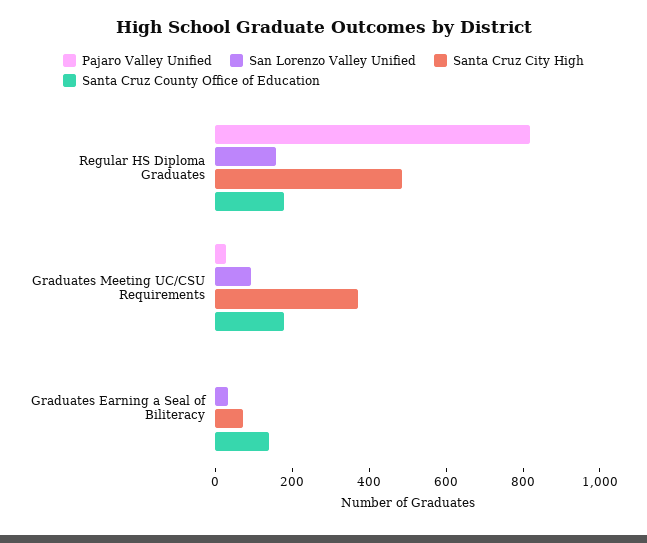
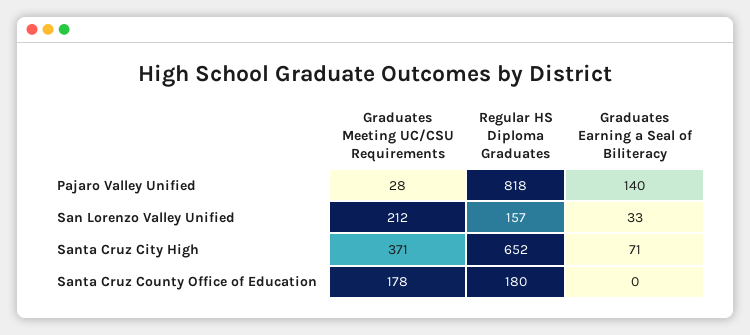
Santa Cruz City High, Regular HS Diploma Graduates: 500 -> 652
San Lorenzo Valley Unified, Graduates Meeting UC/CSU Requirements: 100 -> 212
Pajaro Valley Unified, Graduates Earning a Seal of Biliteracy: 0 -> 140
Santa Cruz County Office of Education, Graduates Earning a Seal of Biliteracy: 150 -> 0

